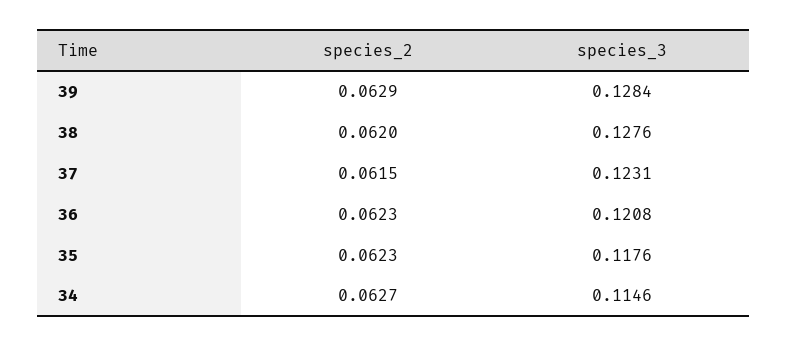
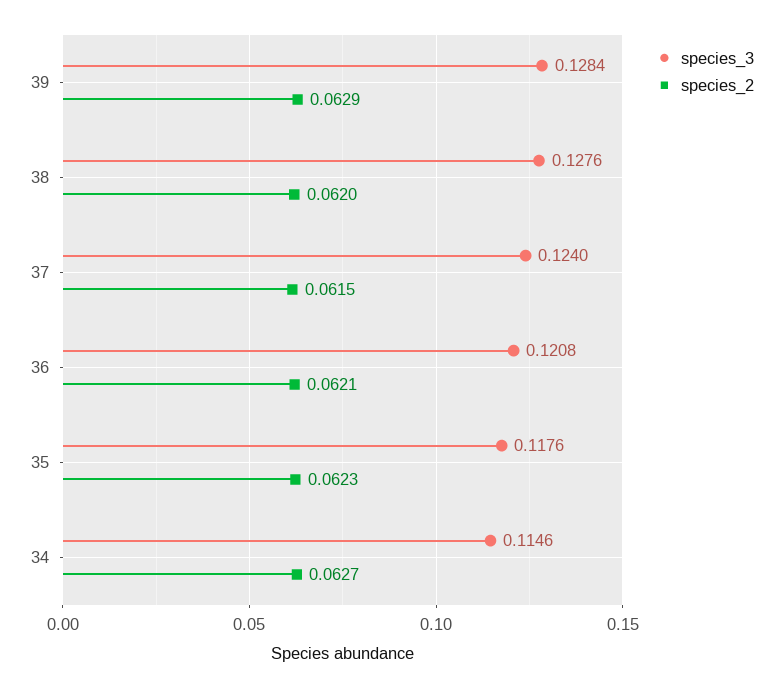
species_3, 37: 0.1231 -> 0.124
species_2, 36: 0.0623 -> 0.0621

